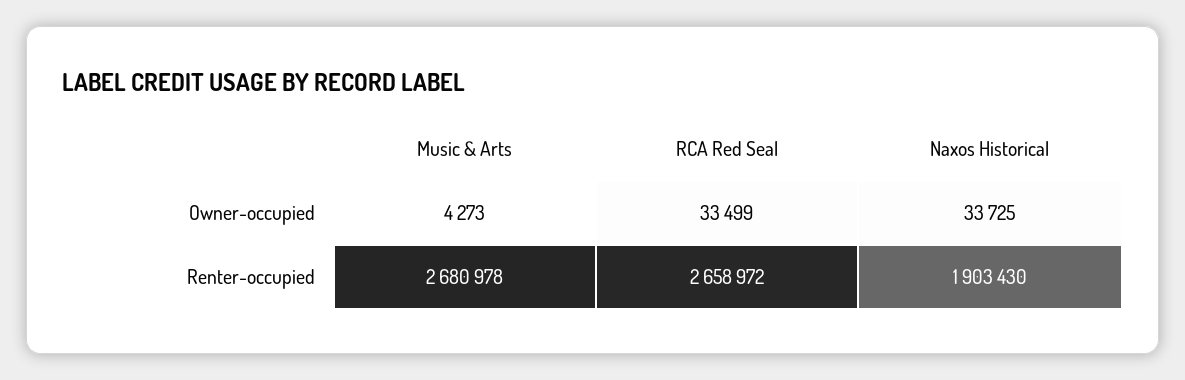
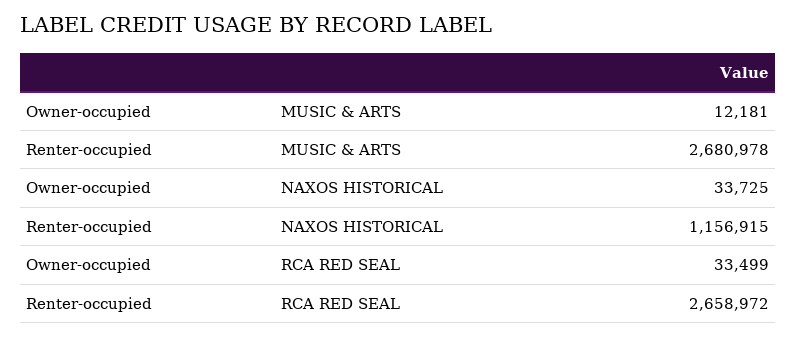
Music & Arts, Owner-occupied: 4273 -> 12181
Naxos Historical, Renter-occupied: 1903430 -> 1156915

